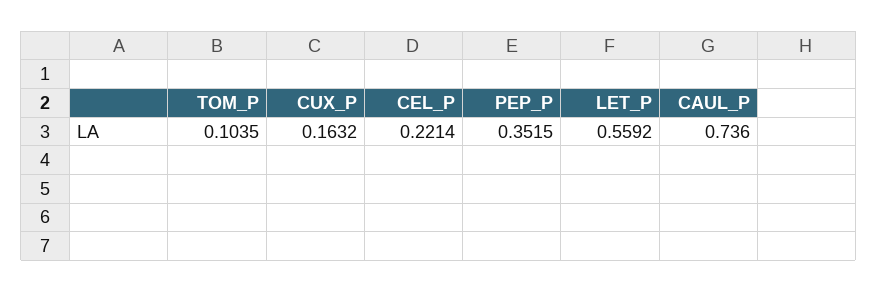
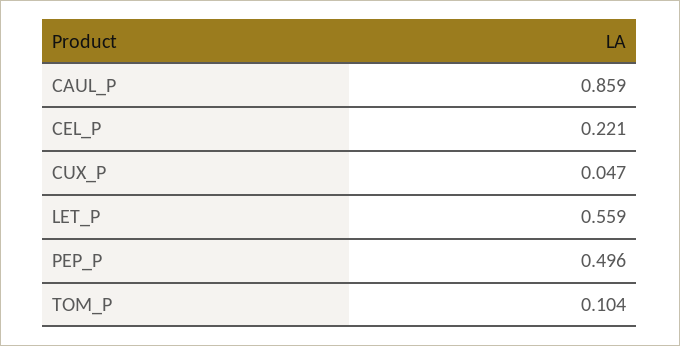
CUX_P: 0.1632 -> 0.047
PEP_P: 0.3515 -> 0.496
CAUL_P: 0.736 -> 0.859

